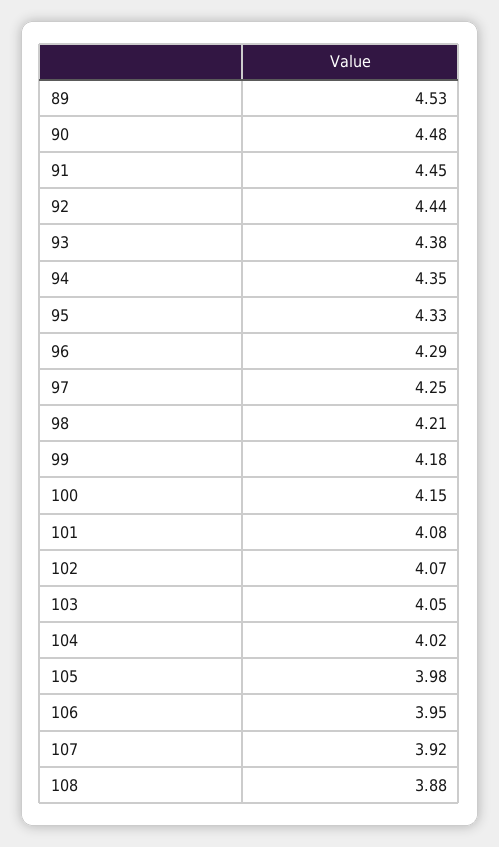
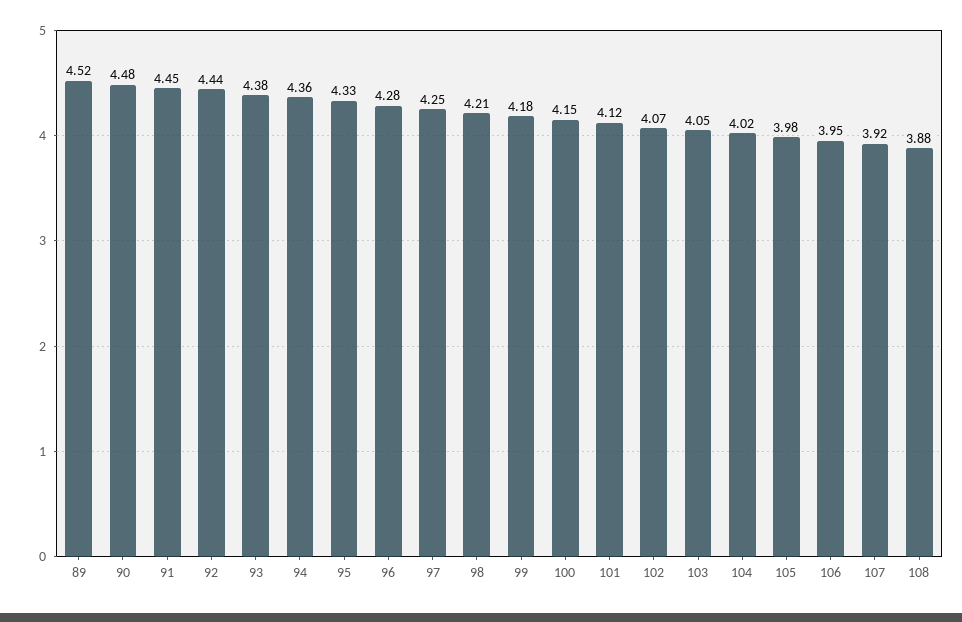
89: 4.53 -> 4.52
94: 4.35 -> 4.36
96: 4.29 -> 4.28
101: 4.08 -> 4.12

